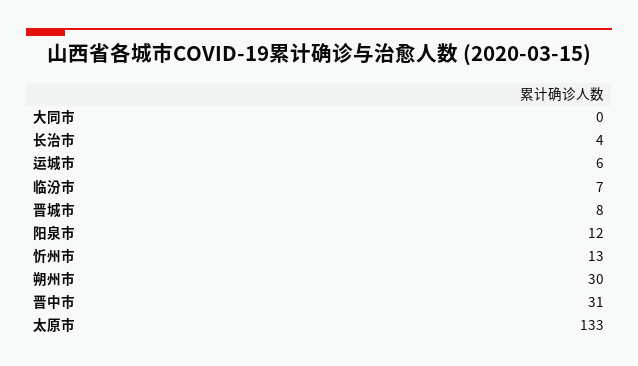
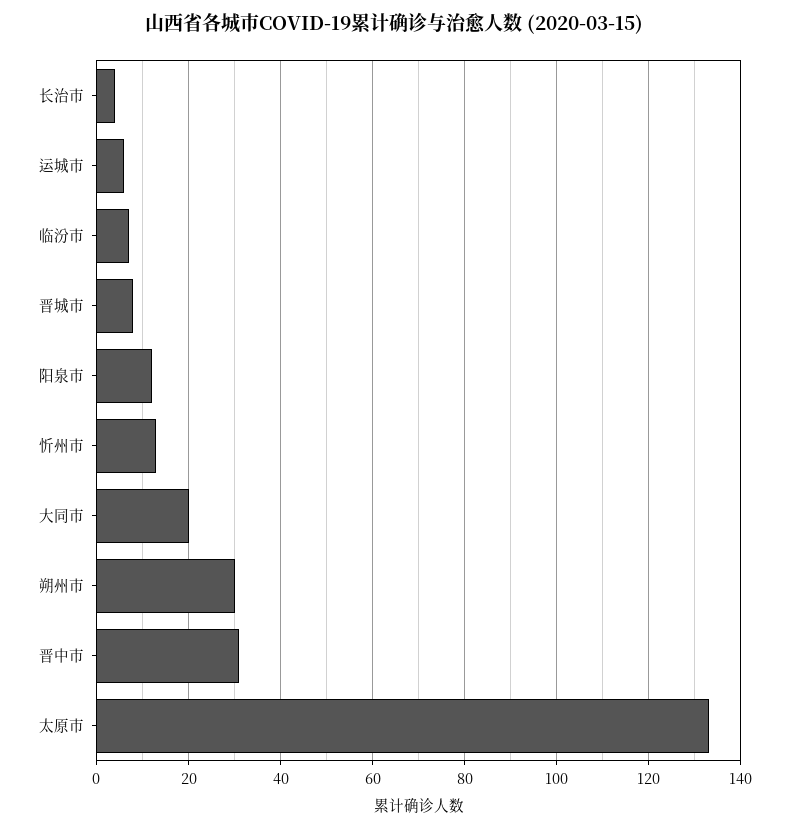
大同市: 0 -> 20

